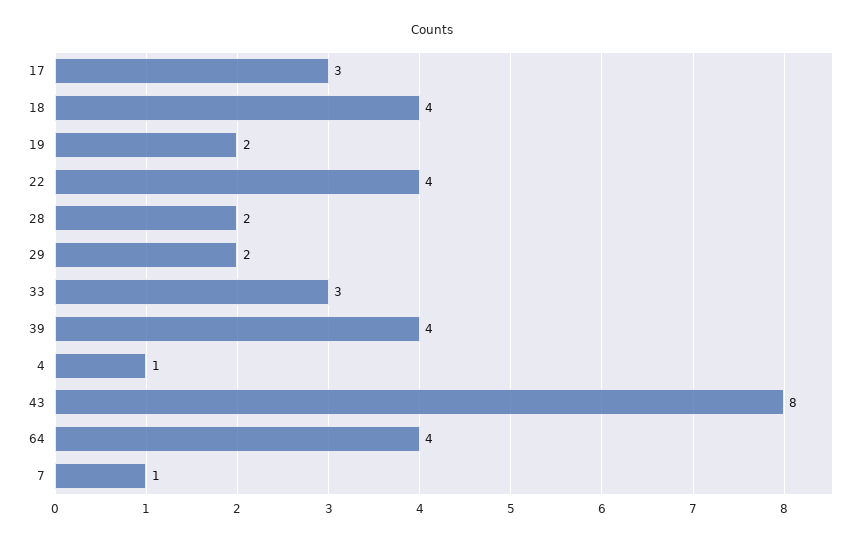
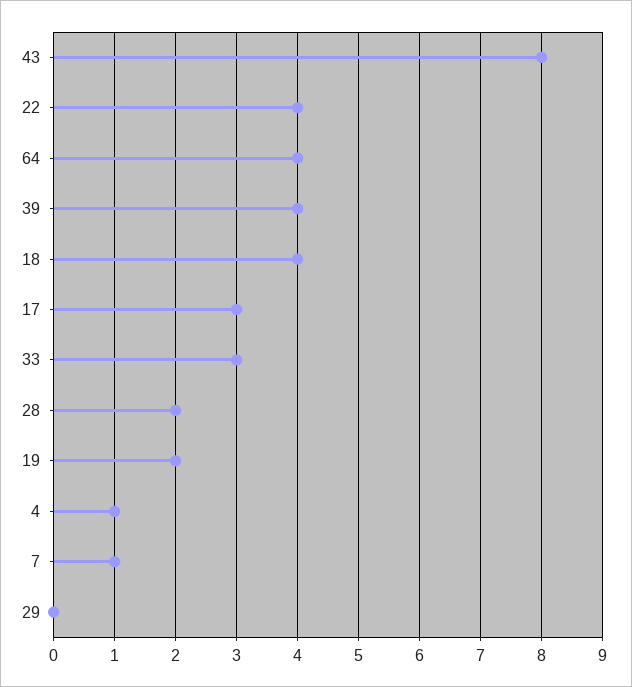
29: 2 -> 0

